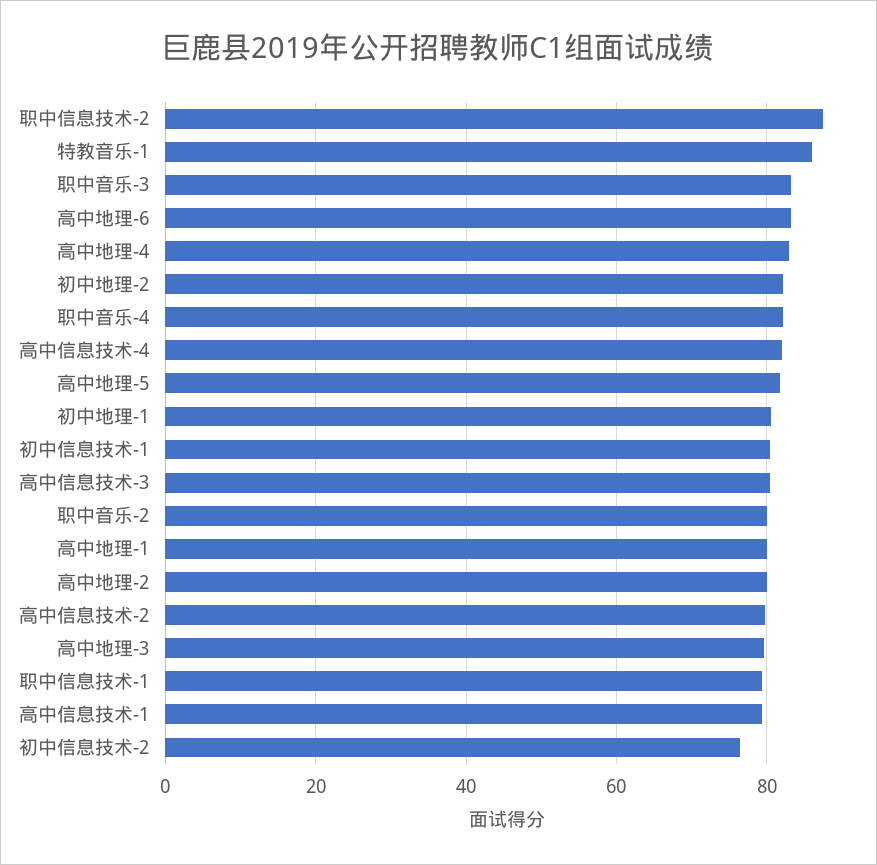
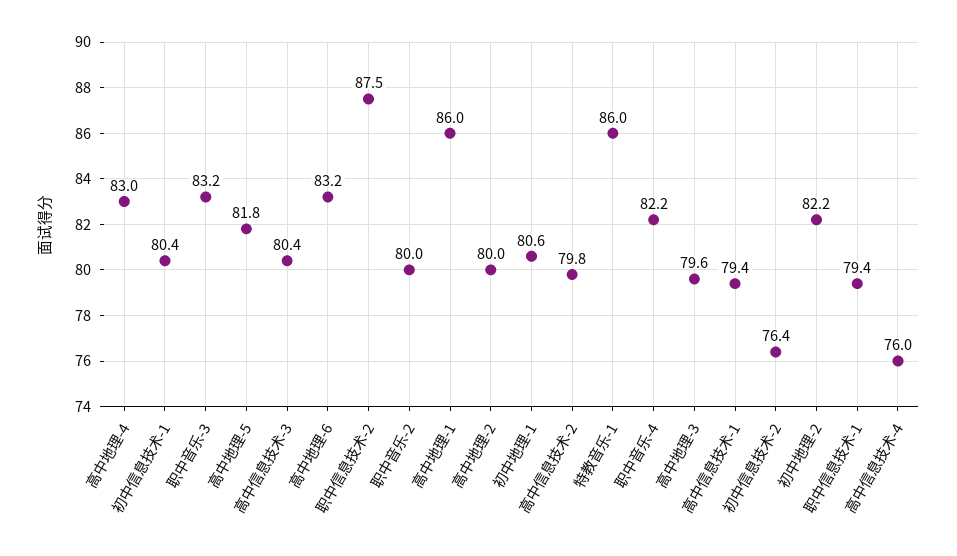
高中信息技术-4: 82 -> 76
高中地理-1: 80 -> 86

